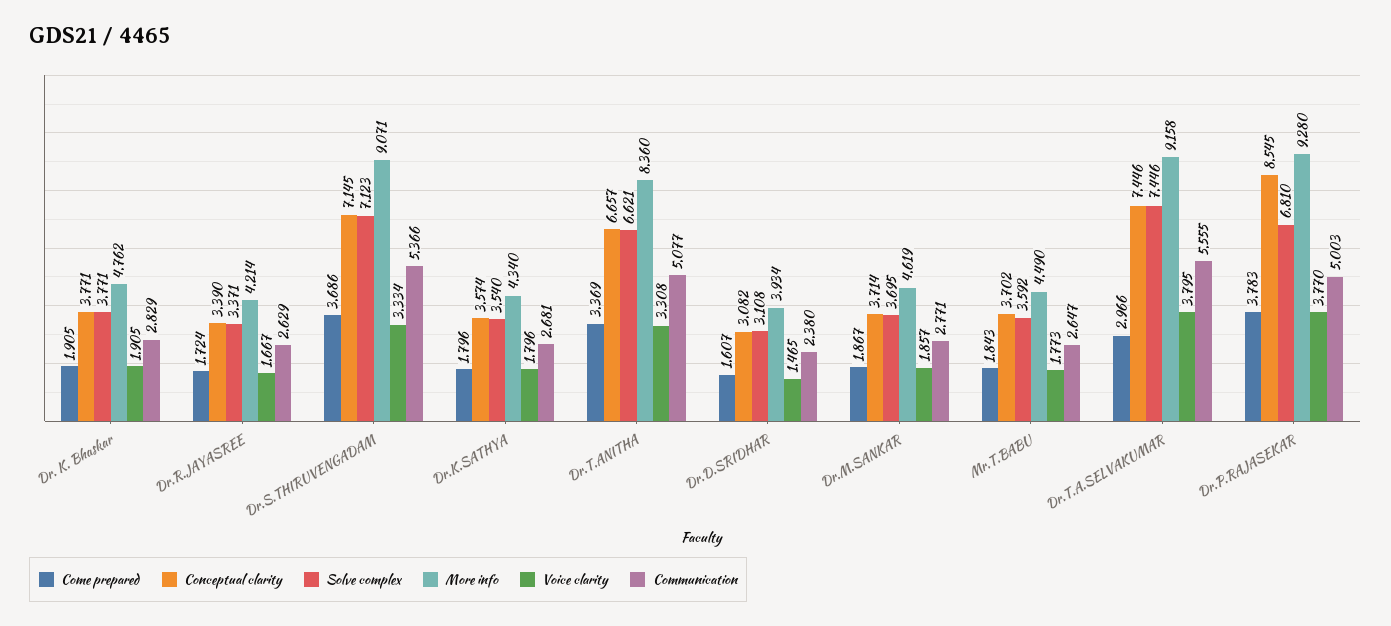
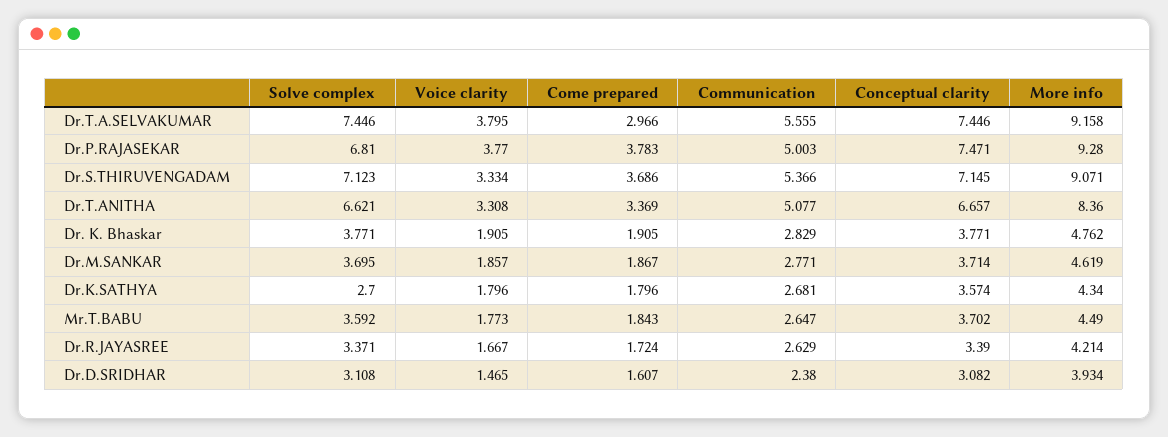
Solve complex, Dr.K.SATHYA: 3.54 -> 2.7
Conceptual clarity, Dr.P.RAJASEKAR: 8.545 -> 7.471

